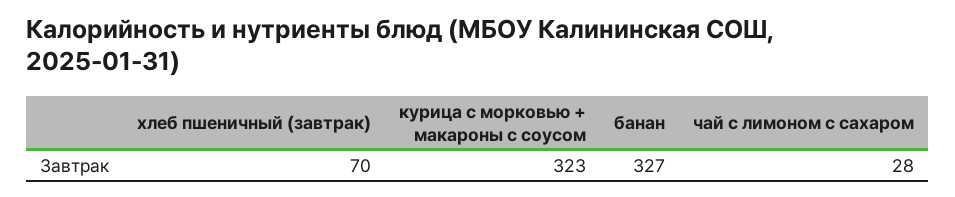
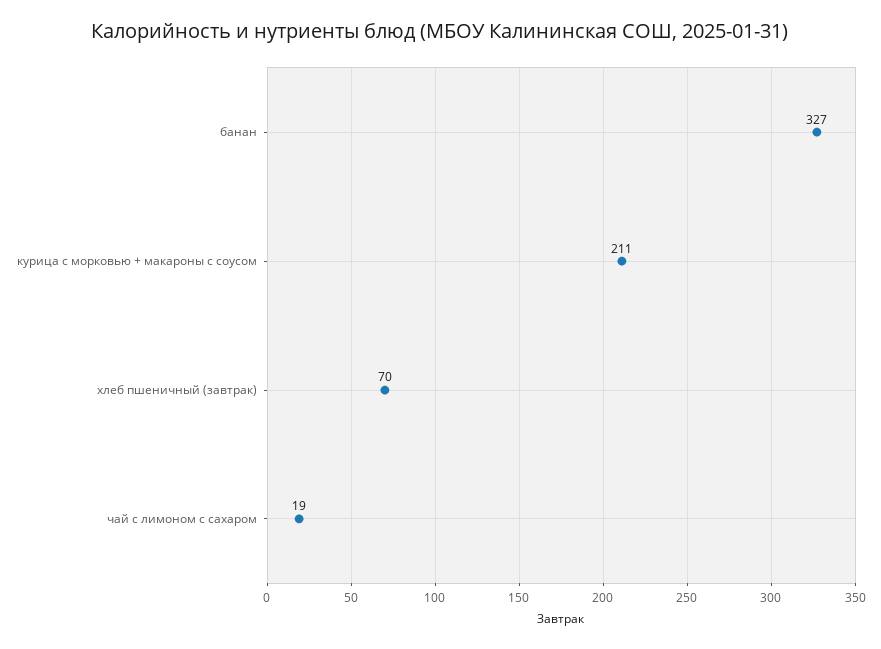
курица с морковью + макароны с соусом: 323 -> 211
чай с лимоном с сахаром: 28 -> 19

